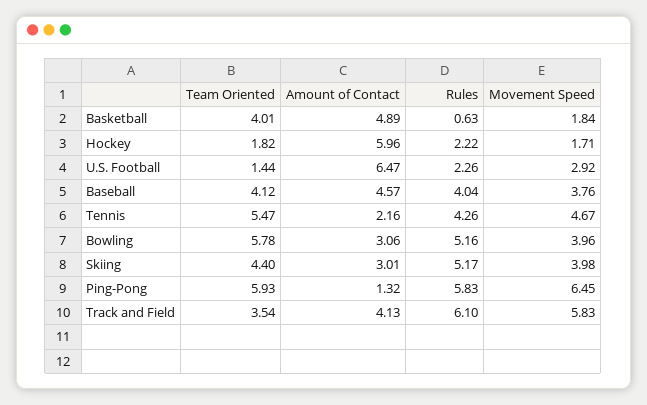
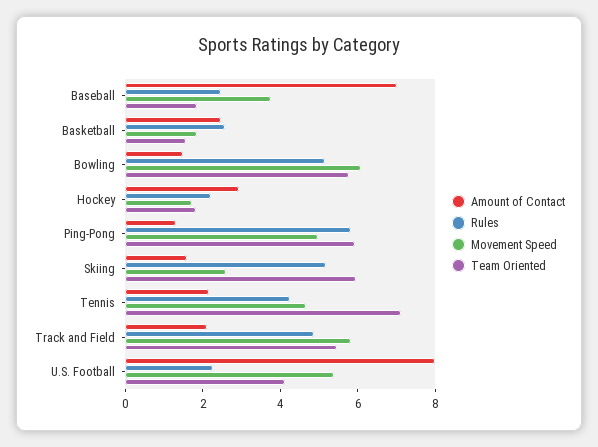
Team Oriented, Basketball: 4.01 -> 1.5
Amount of Contact, Basketball: 4.89 -> 2.5
Rules, Basketball: 0.63 -> 2.5
Amount of Contact, Hockey: 5.96 -> 3
Team Oriented, U.S. Football: 1.44 -> 4
Amount of Contact, U.S. Football: 6.47 -> 8
Movement Speed, U.S. Football: 2.92 -> 5.5
Team Oriented, Baseball: 4.12 -> 2
Amount of Contact, Baseball: 4.57 -> 7
Rules, Baseball: 4.04 -> 2.5
Team Oriented, Tennis: 5.47 -> 7
Amount of Contact, Bowling: 3.06 -> 1.5
Movement Speed, Bowling: 3.96 -> 6
Team Oriented, Skiing: 4.4 -> 6
Amount of Contact, Skiing: 3.01 -> 1.5
Movement Speed, Skiing: 3.98 -> 2.5
Movement Speed, Ping-Pong: 6.45 -> 5
Team Oriented, Track and Field: 3.54 -> 5.5
Amount of Contact, Track and Field: 4.13 -> 2
Rules, Track and Field: 6.1 -> 5

